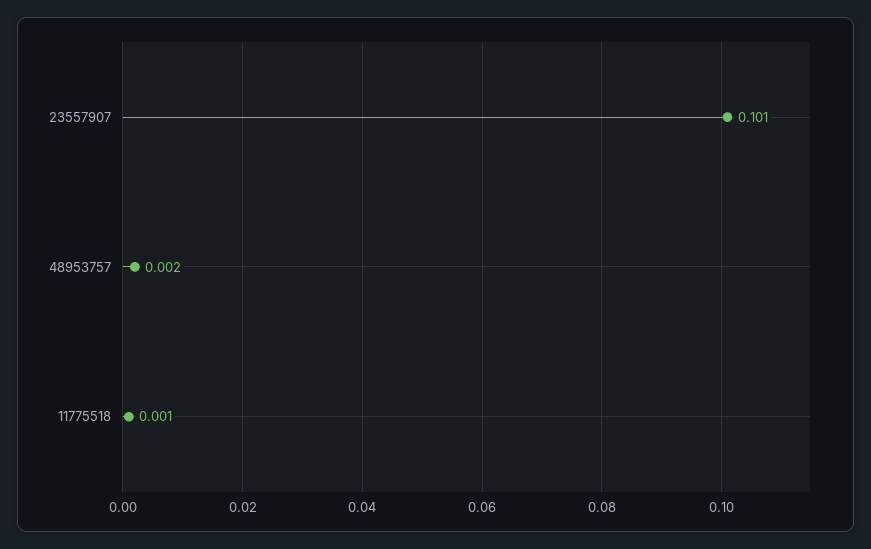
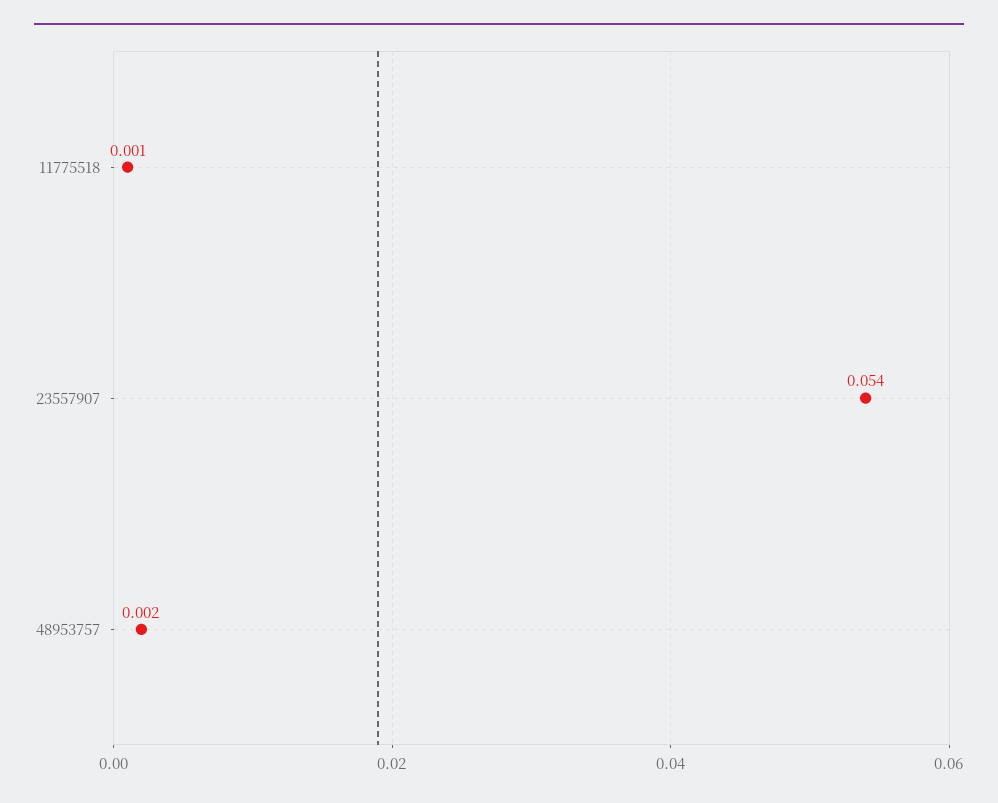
23557907: 0.101 -> 0.054

